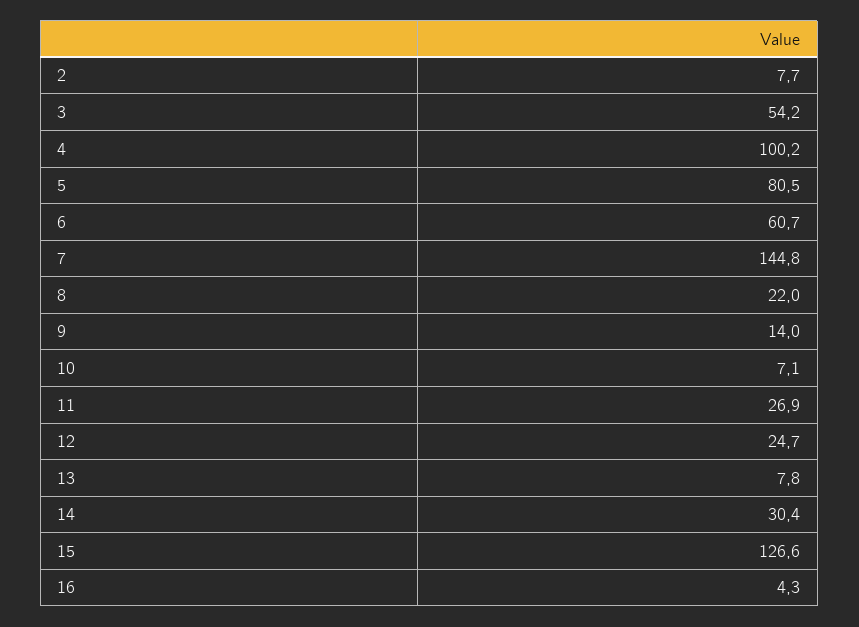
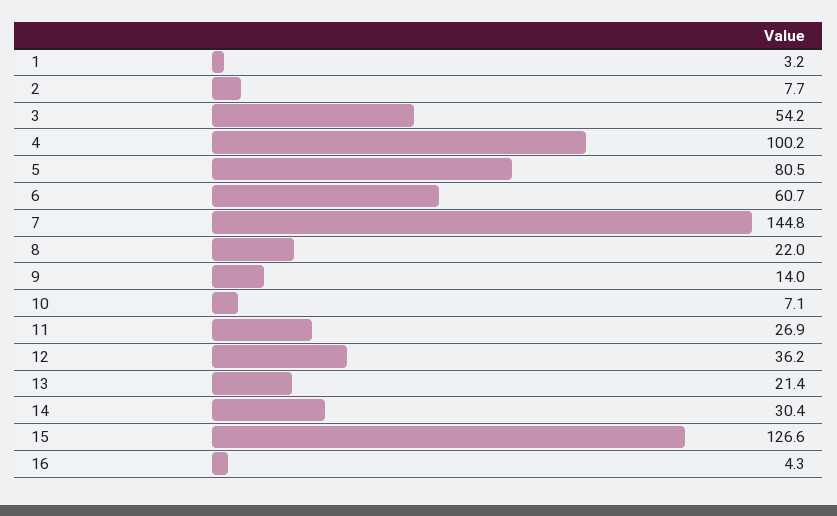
12: 24.7 -> 36.2
13: 7.8 -> 21.4
1: none -> 3.2

